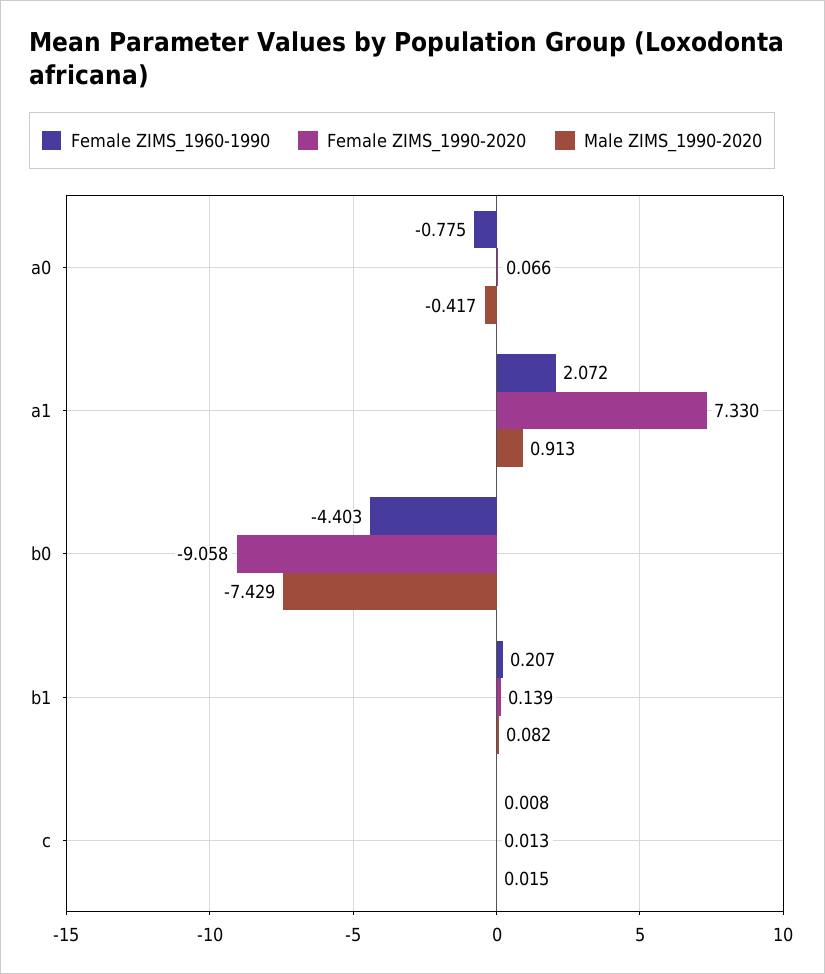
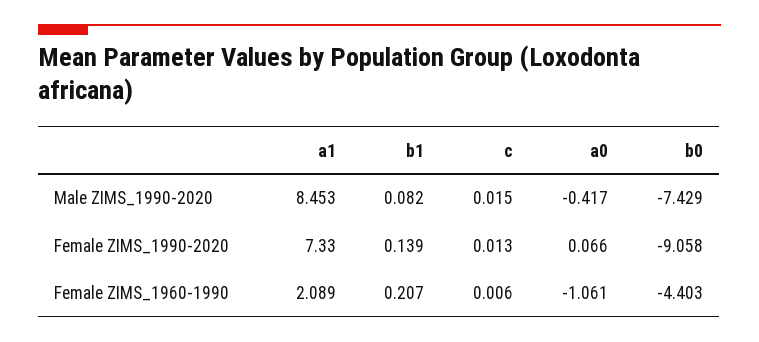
Female ZIMS_1960-1990, a0: -0.775 -> -1.061
Female ZIMS_1960-1990, a1: 2.072 -> 2.089
Male ZIMS_1990-2020, a1: 0.913 -> 8.453
Female ZIMS_1960-1990, c: 0.008 -> 0.006

